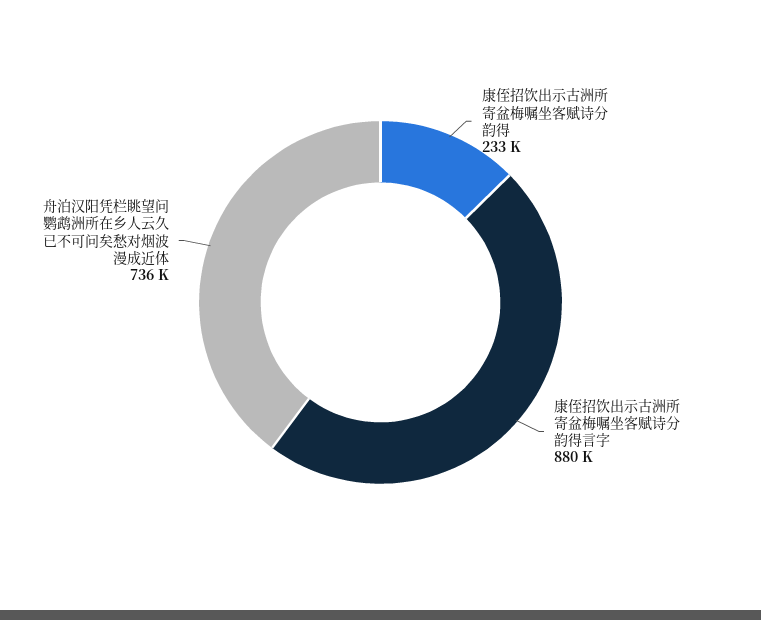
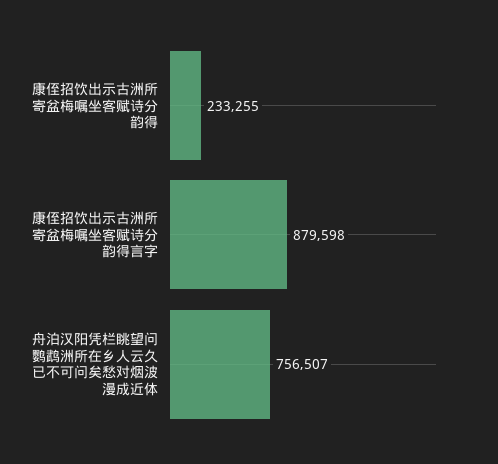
舟泊汉阳凭栏眺望问鹦鹉洲所在乡人云久已不可问矣愁对烟波漫成近体: 736000 -> 756507

